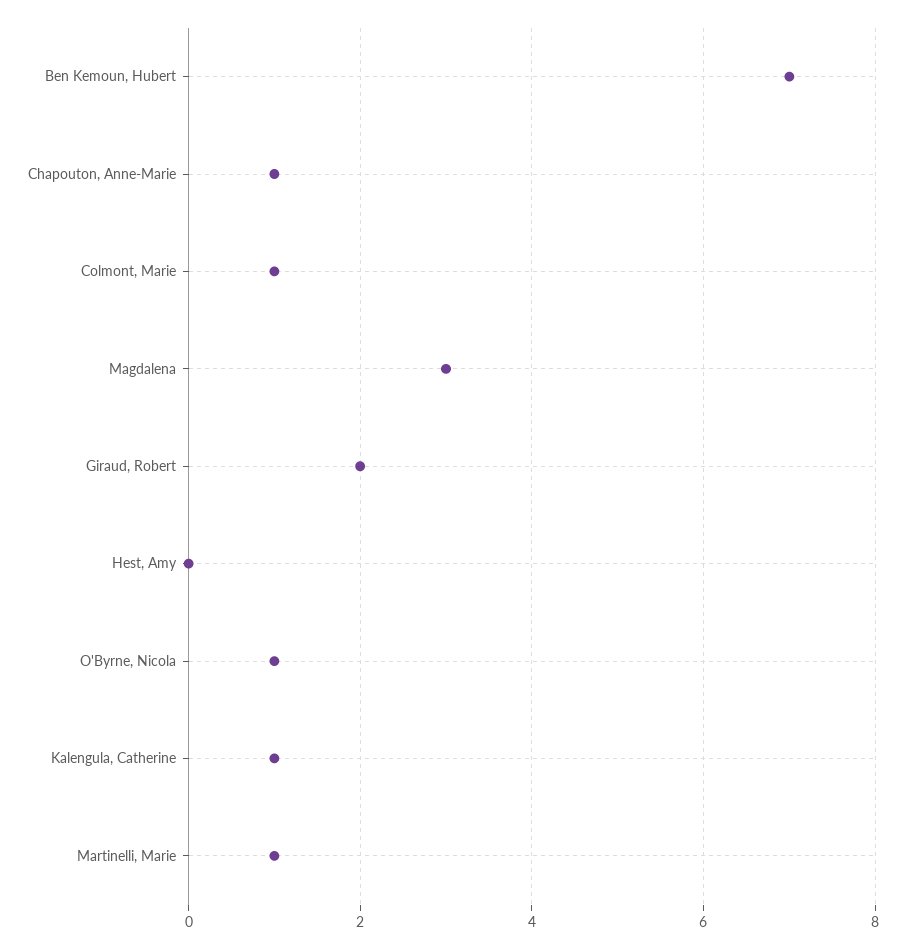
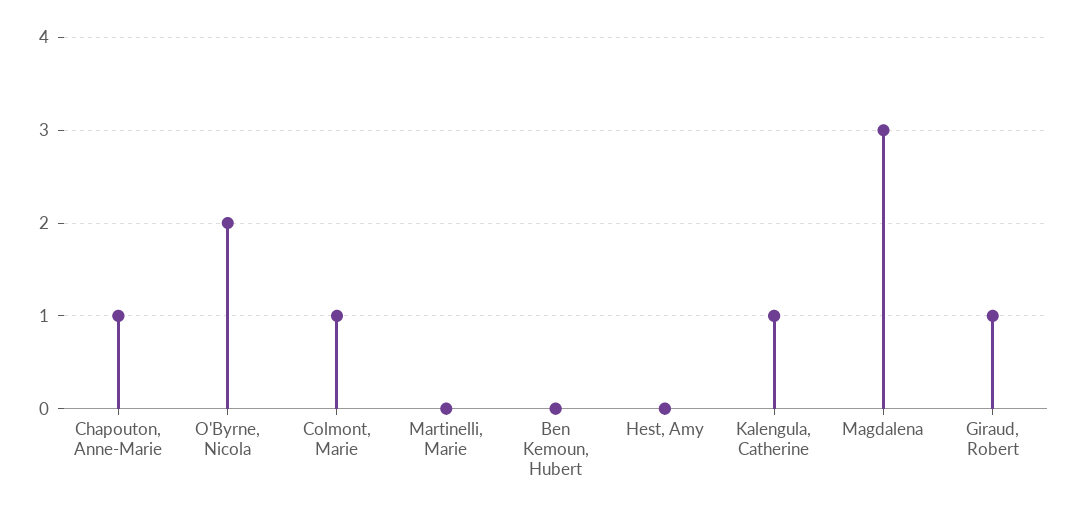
Ben Kemoun, Hubert: 7 -> 0
Giraud, Robert: 2 -> 1
O'Byrne, Nicola: 1 -> 2
Martinelli, Marie: 1 -> 0

